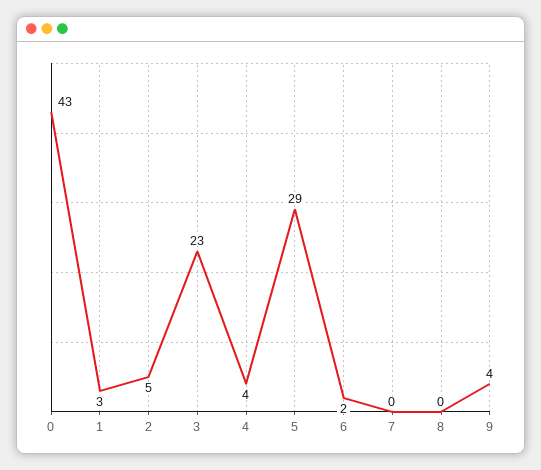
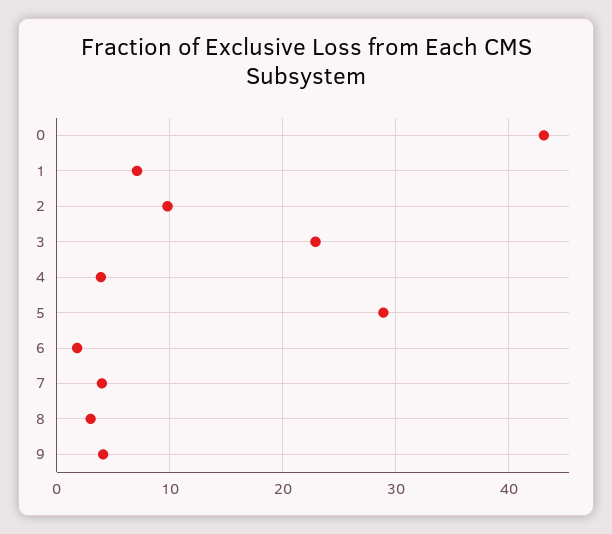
1: 3 -> 7
2: 5 -> 10
7: 0 -> 4
8: 0 -> 3

